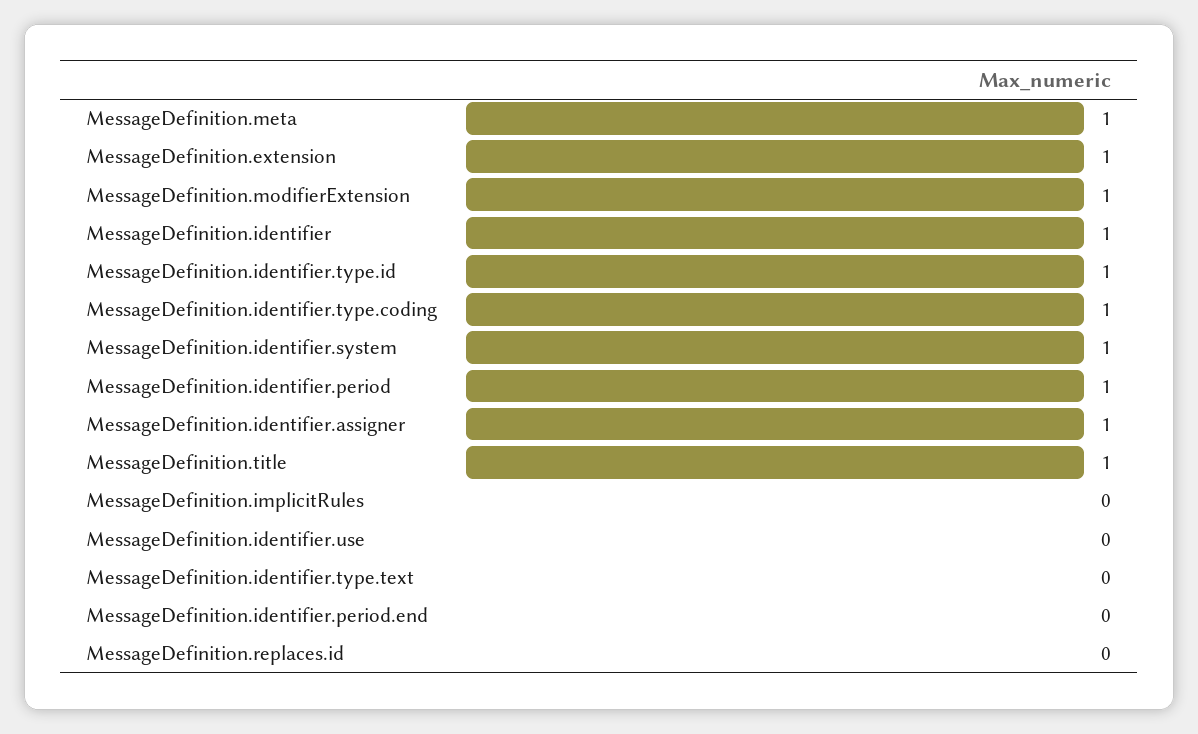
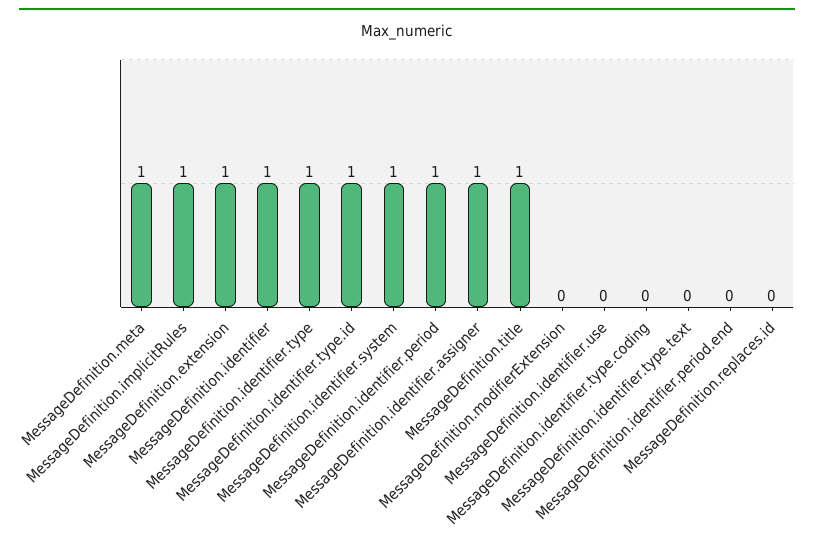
MessageDefinition.modifierExtension: 1 -> 0
MessageDefinition.identifier.type.coding: 1 -> 0
MessageDefinition.implicitRules: 0 -> 1
MessageDefinition.identifier.type: none -> 1

